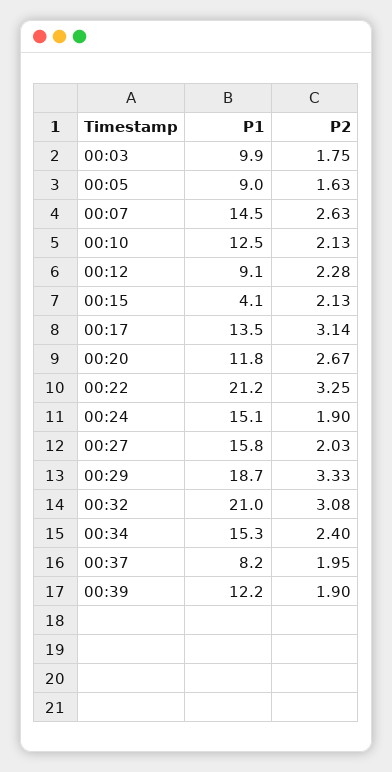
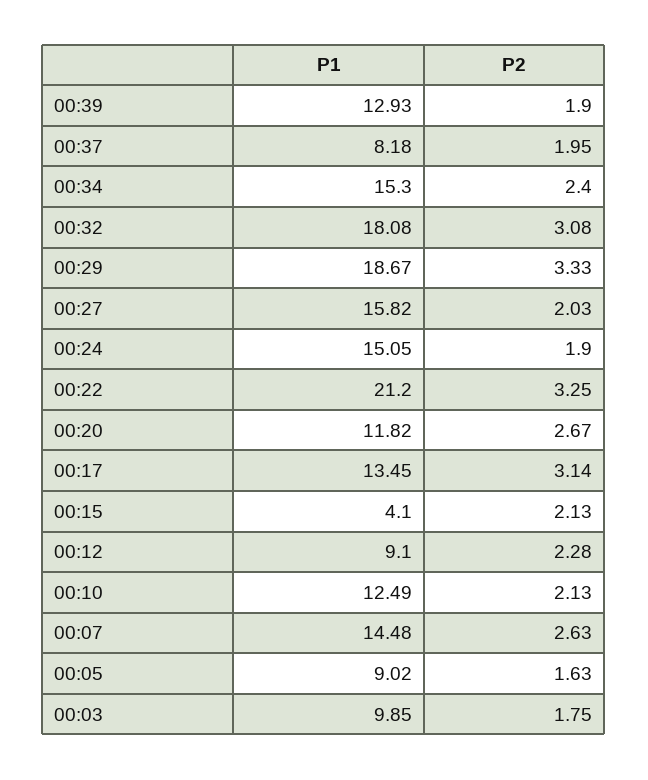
P1, 00:32: 21 -> 18.08
P1, 00:39: 12.2 -> 12.93

